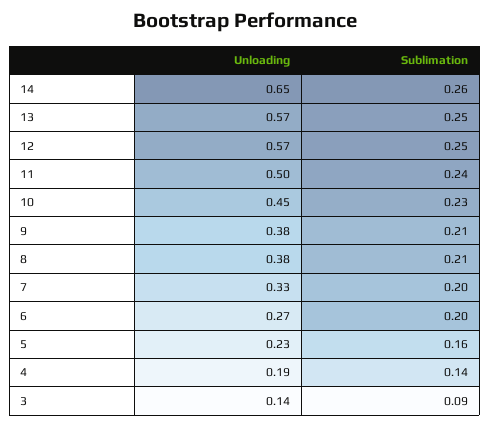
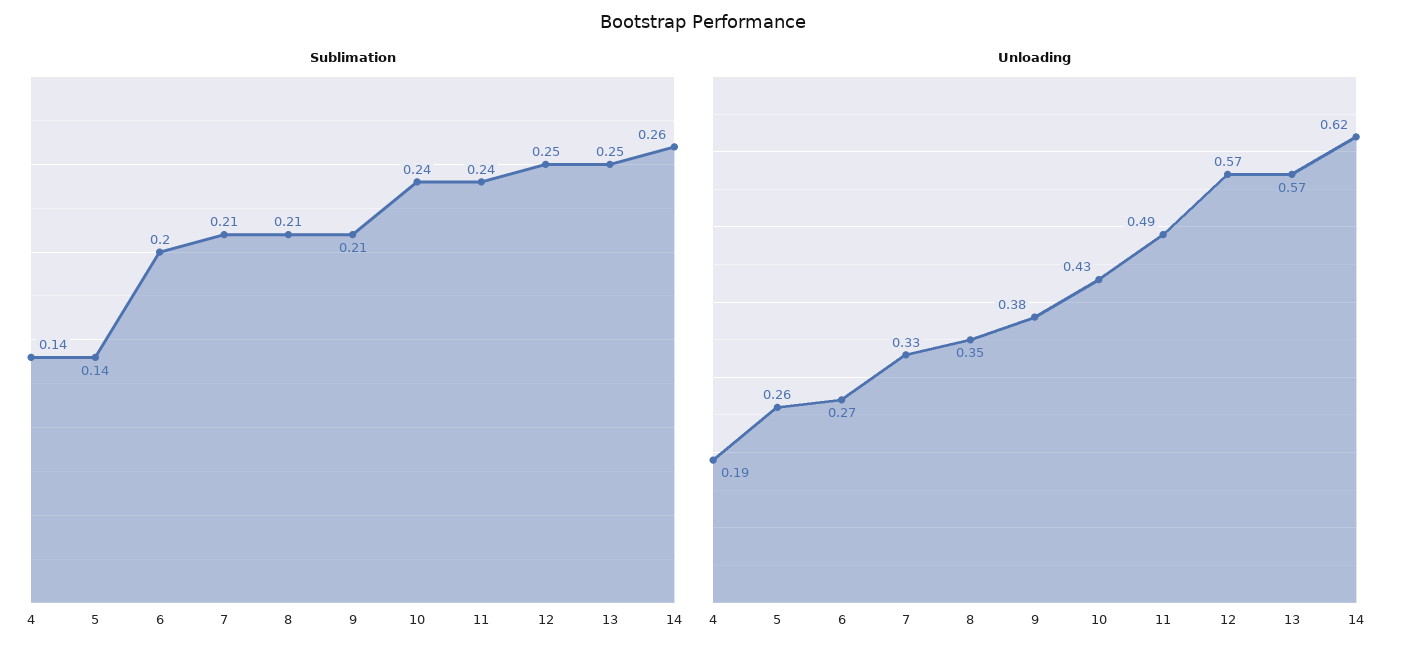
Unloading, 14: 0.65 -> 0.62
Unloading, 11: 0.5 -> 0.49
Unloading, 10: 0.45 -> 0.43
Sublimation, 10: 0.23 -> 0.24
Unloading, 8: 0.38 -> 0.35
Sublimation, 7: 0.2 -> 0.21
Unloading, 5: 0.23 -> 0.26
Sublimation, 5: 0.16 -> 0.14
Unloading, 3: 0.14 -> none
Sublimation, 3: 0.09 -> none

